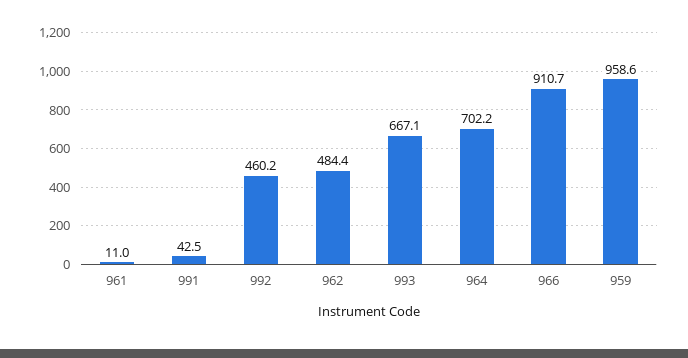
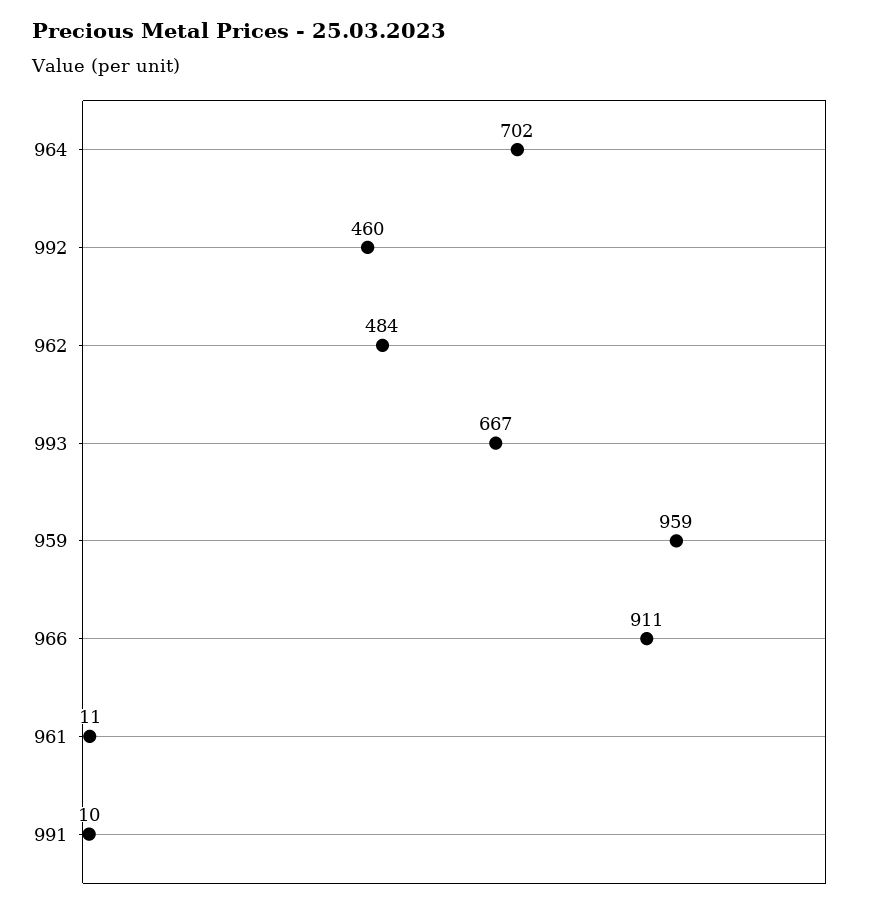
991: 42.5 -> 10

